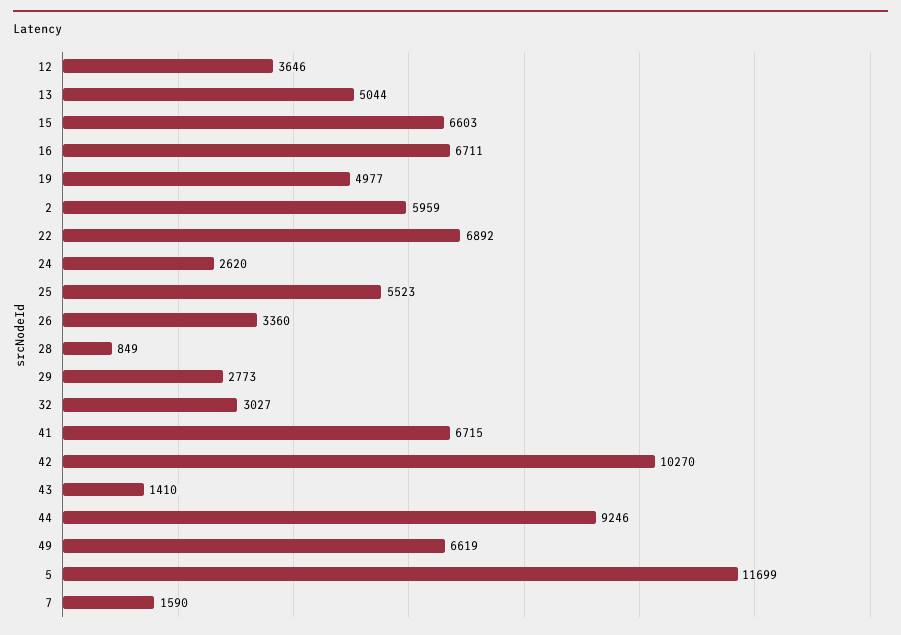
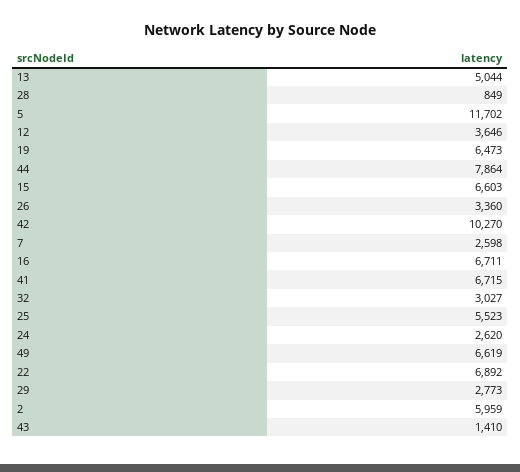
19: 4977 -> 6473
44: 9246 -> 7864
5: 11699 -> 11702
7: 1590 -> 2598

